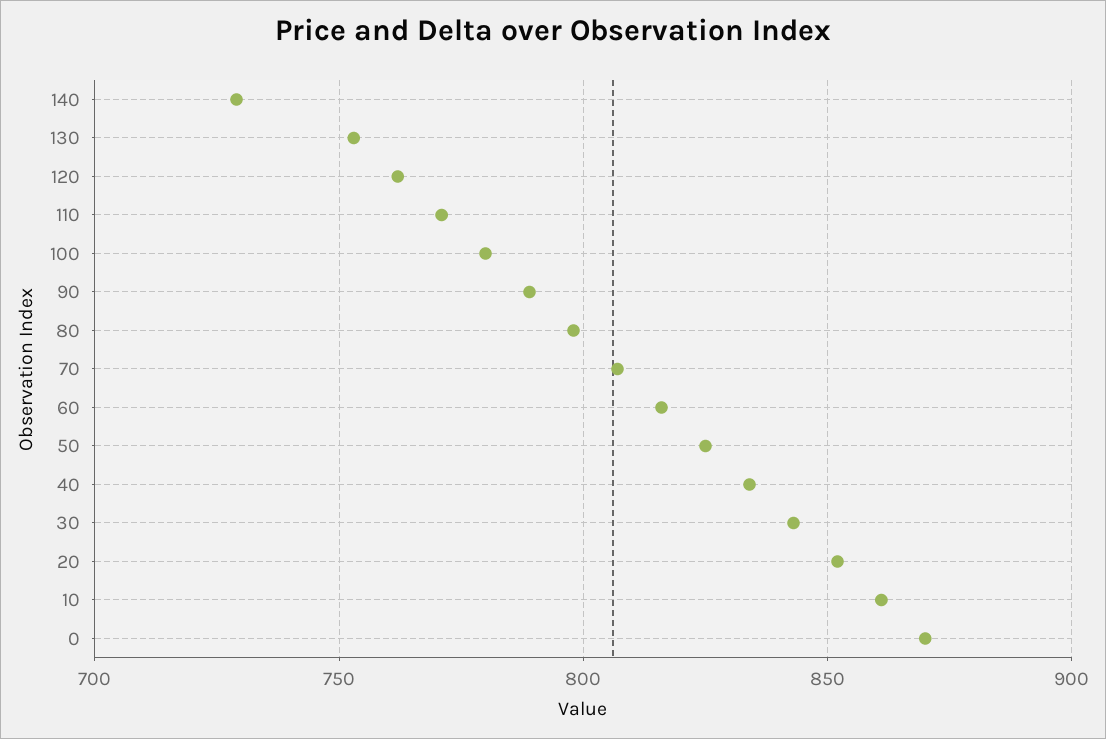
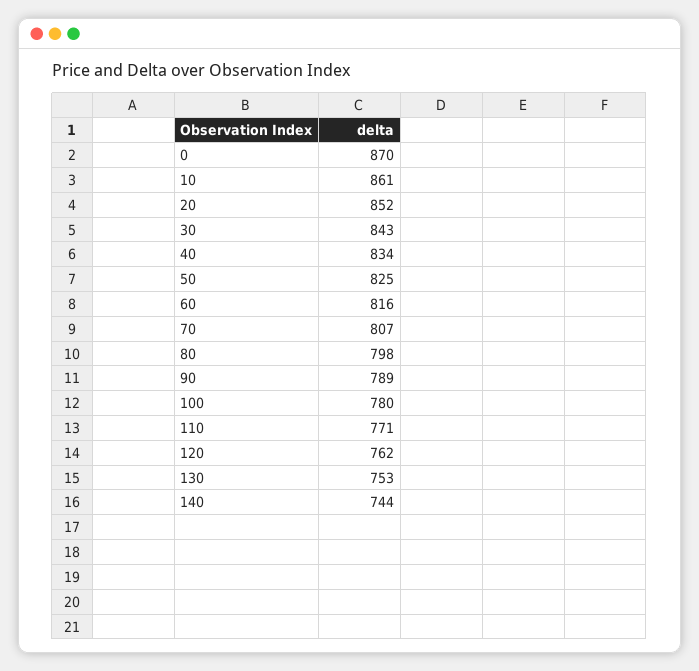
140: 730 -> 744

